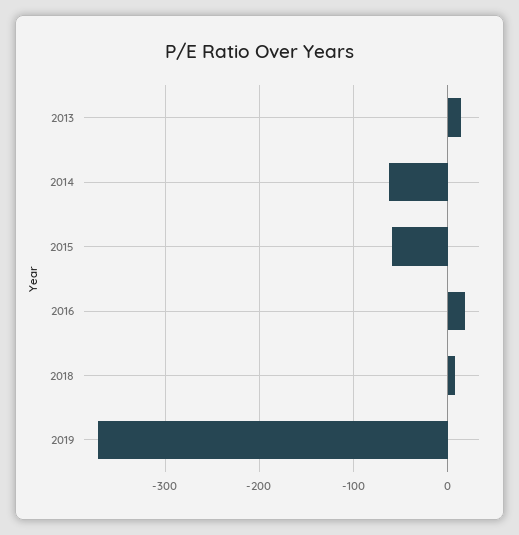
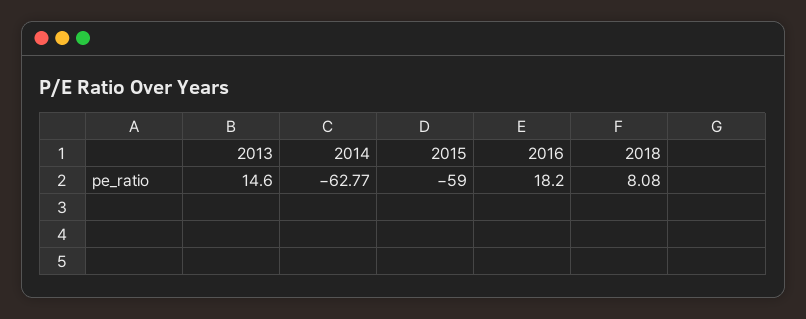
2019: -370 -> none

